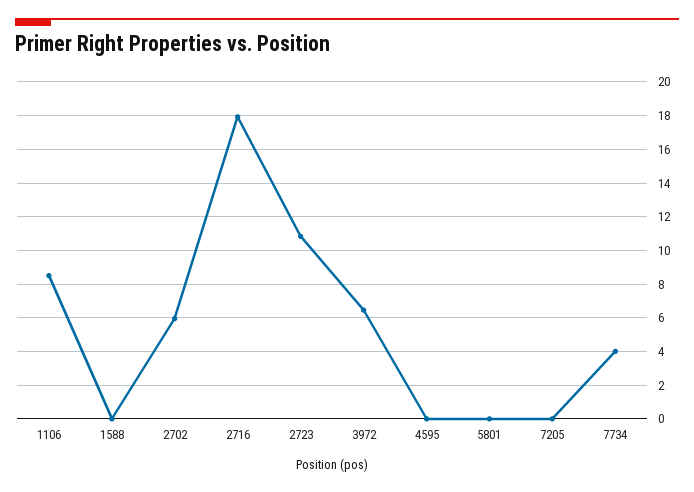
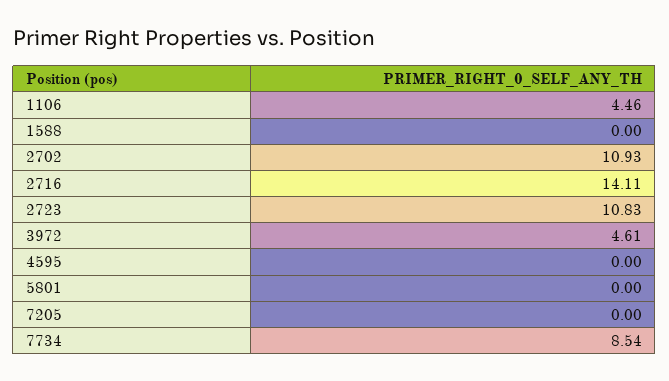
1106: 8.5 -> 4.46
2702: 6 -> 10.93
2716: 18 -> 14.11
3972: 6.5 -> 4.61
7734: 4 -> 8.54

